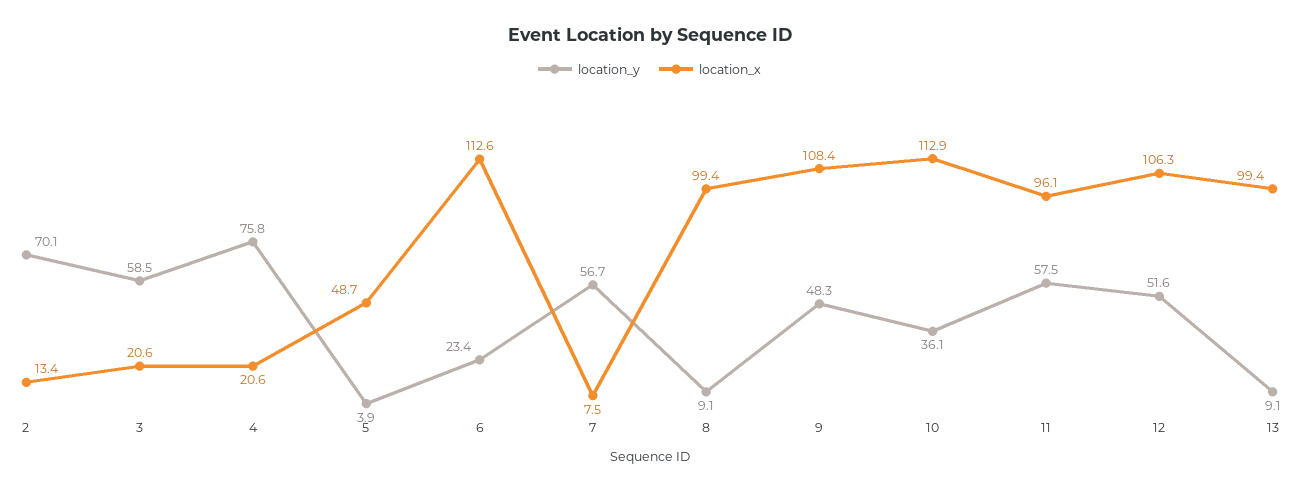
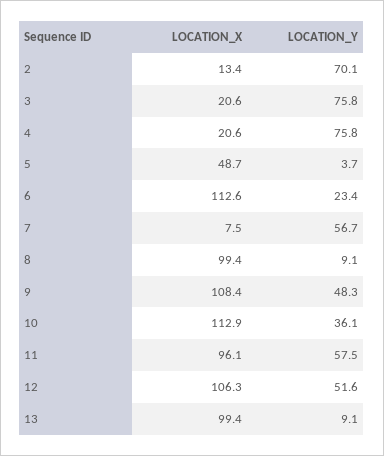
location_y, 3: 58.5 -> 75.8
location_y, 5: 3.9 -> 3.7

